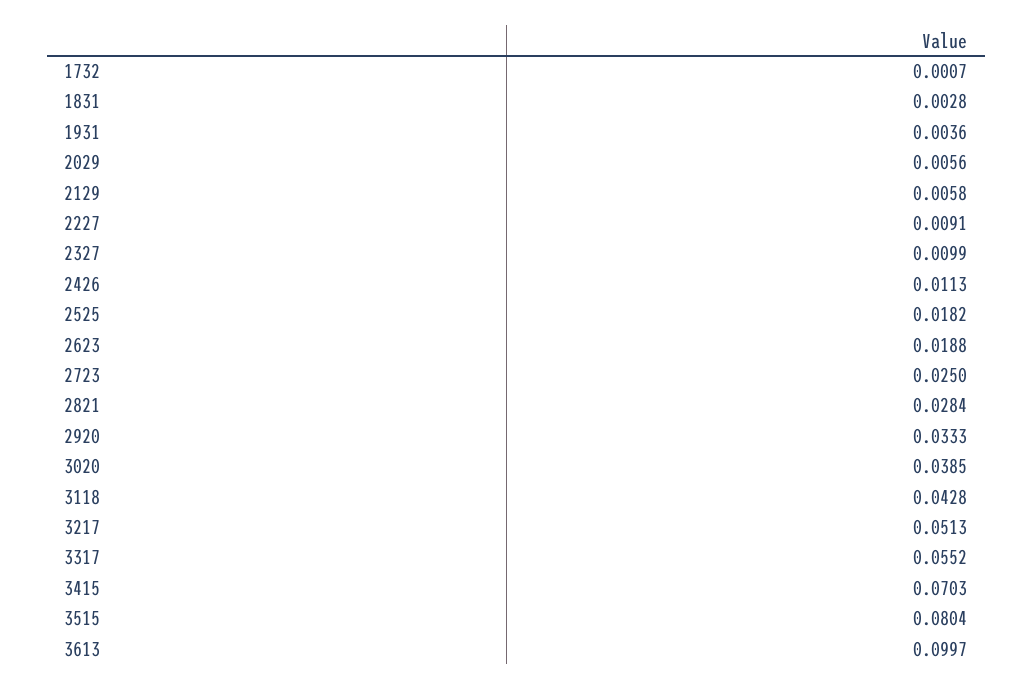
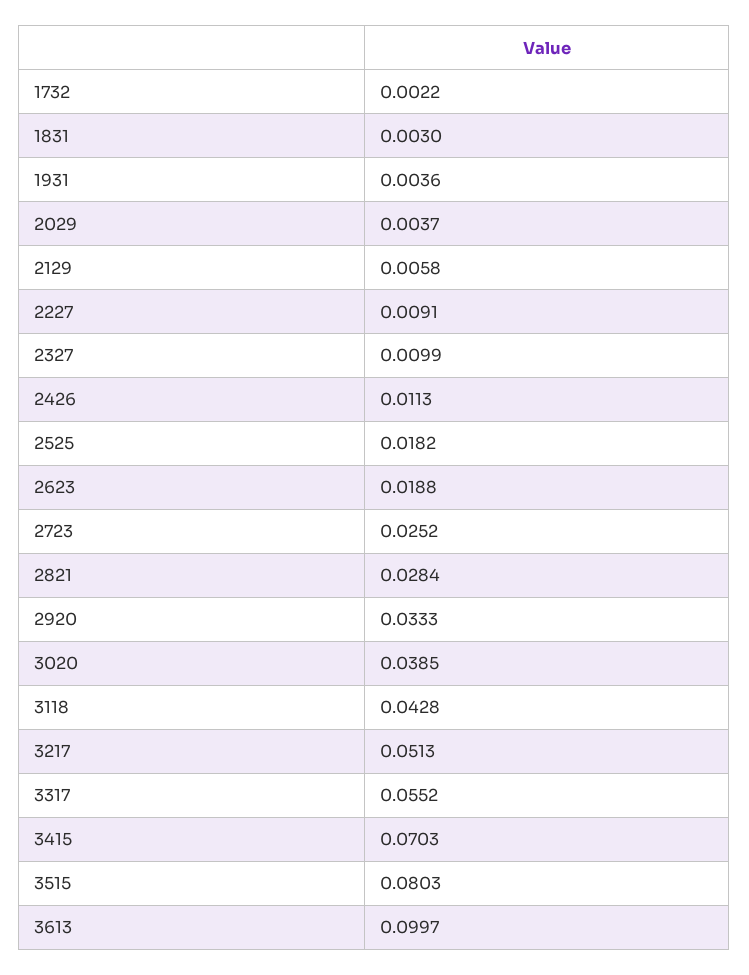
1732: 0.0007 -> 0.0022
1831: 0.0028 -> 0.003
2029: 0.0056 -> 0.0037
2723: 0.025 -> 0.0252
3515: 0.0804 -> 0.0803

